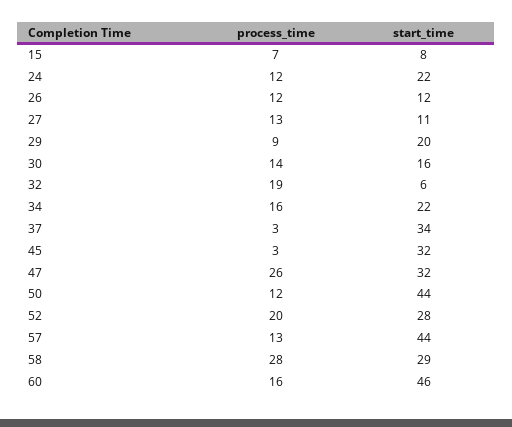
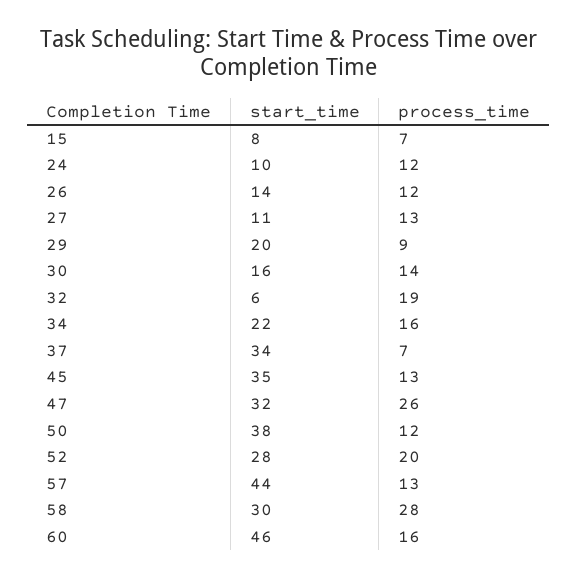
start_time, 24: 22 -> 10
start_time, 26: 12 -> 14
process_time, 37: 3 -> 7
process_time, 45: 3 -> 13
start_time, 45: 32 -> 35
start_time, 50: 44 -> 38
start_time, 58: 29 -> 30

